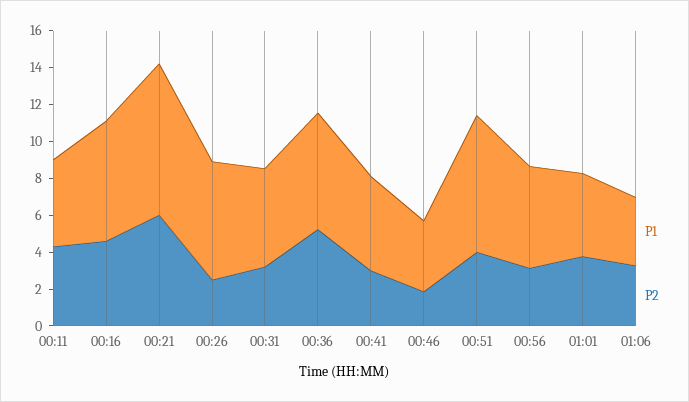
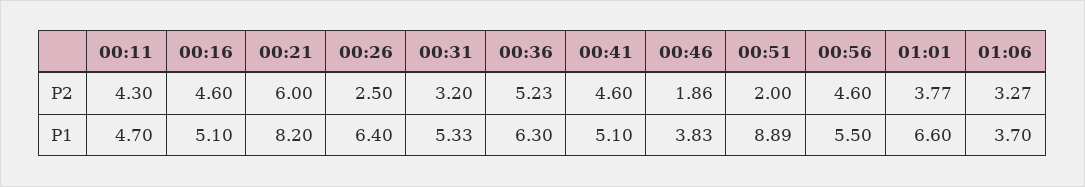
P1, 00:16: 6.5 -> 5.1
P2, 00:41: 3 -> 4.6
P1, 00:51: 7.5 -> 8.89
P2, 00:51: 4 -> 2
P2, 00:56: 3 -> 4.6
P1, 01:01: 4.5 -> 6.6

